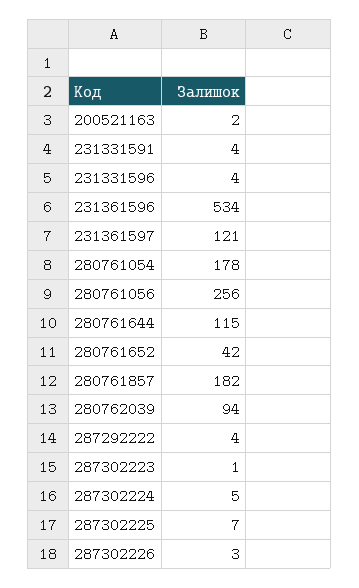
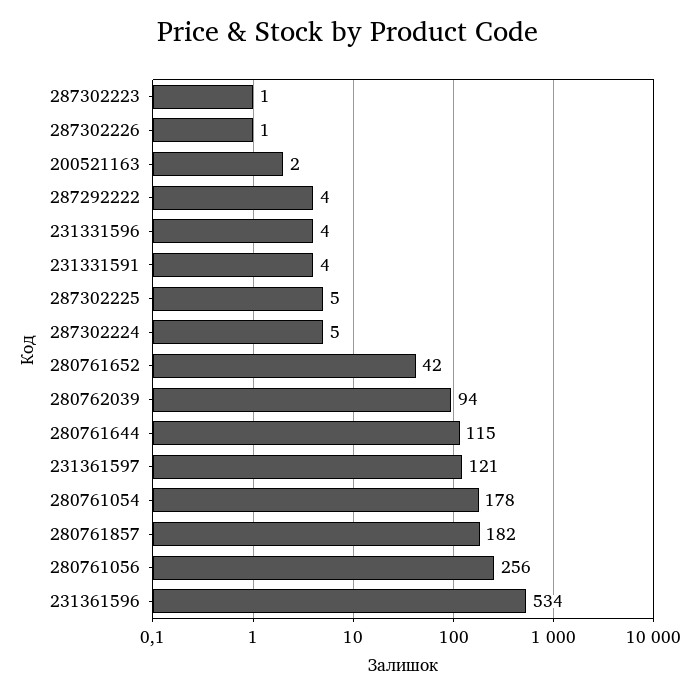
287302225: 7 -> 5
287302226: 3 -> 1

